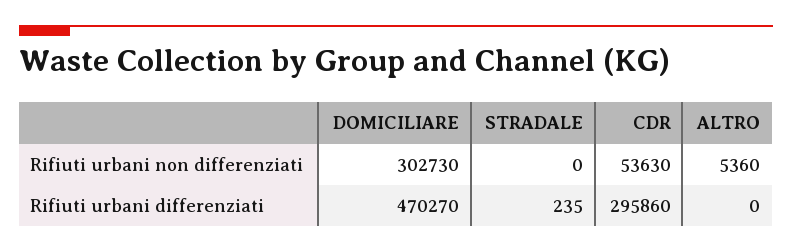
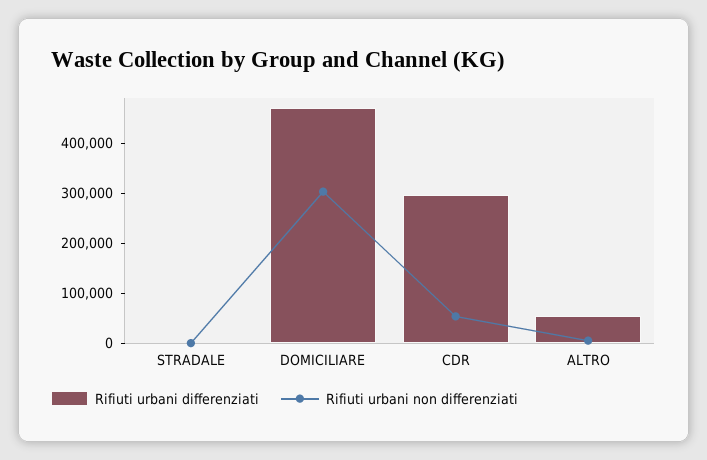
Rifiuti urbani differenziati, ALTRO: 0 -> 60000

